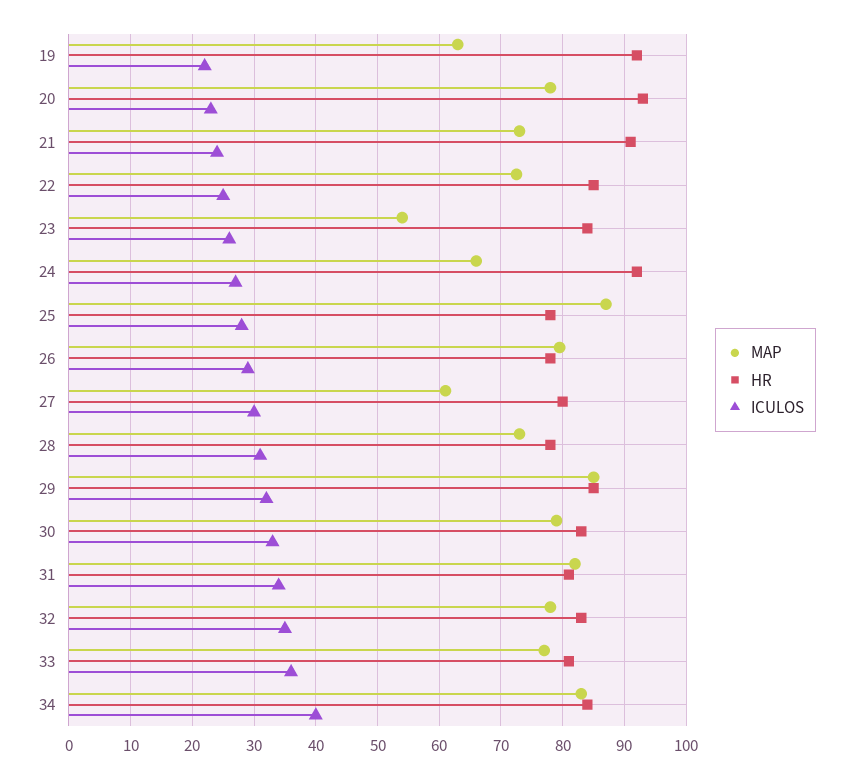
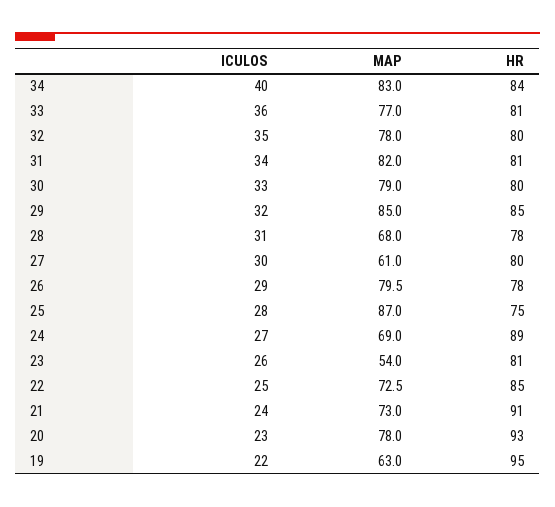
HR, 19: 92 -> 95
HR, 23: 84 -> 81
MAP, 24: 66 -> 69
HR, 24: 92 -> 89
HR, 25: 78 -> 75
MAP, 28: 73 -> 68
HR, 30: 83 -> 80
HR, 32: 83 -> 80

